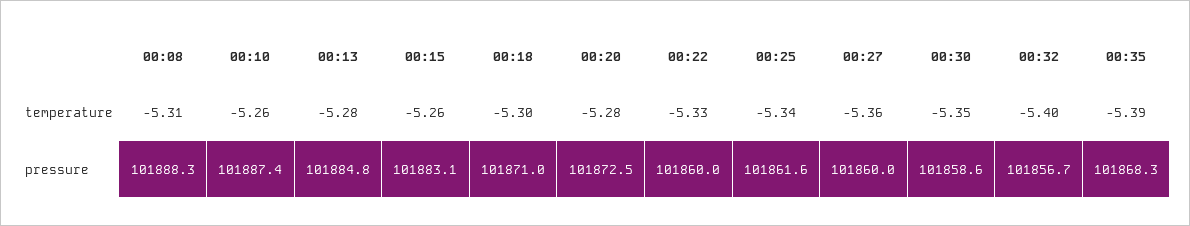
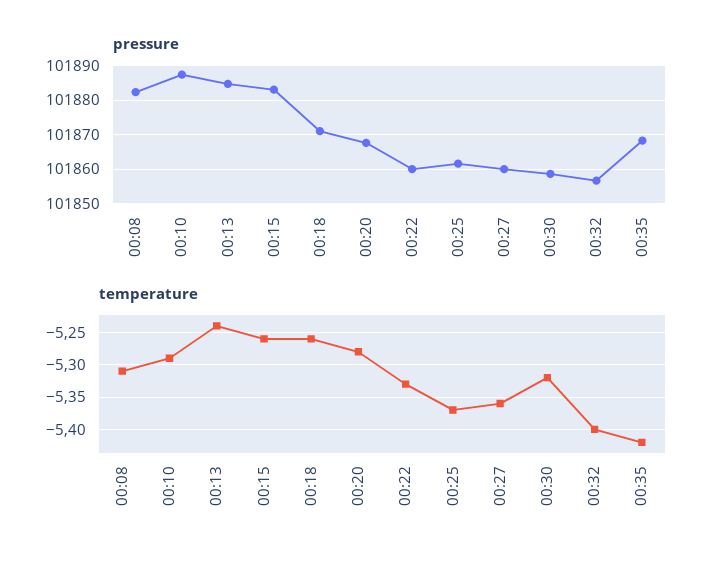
temperature, 00:10: -5.26 -> -5.29
temperature, 00:13: -5.28 -> -5.24
temperature, 00:18: -5.3 -> -5.26
temperature, 00:25: -5.34 -> -5.37
temperature, 00:30: -5.35 -> -5.32
temperature, 00:35: -5.39 -> -5.42
pressure, 00:08: 101888.3 -> 101882
pressure, 00:20: 101872.5 -> 101868

